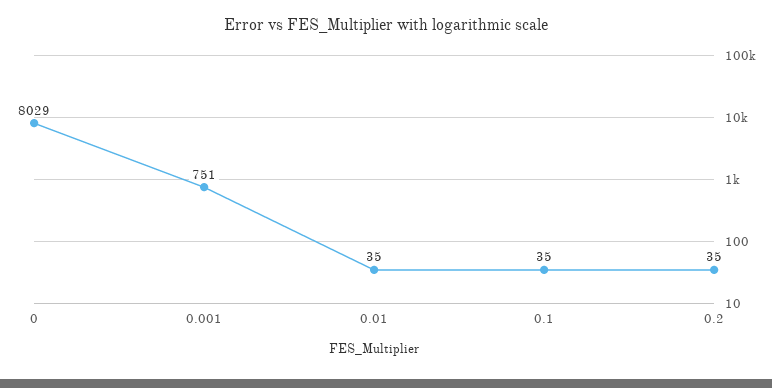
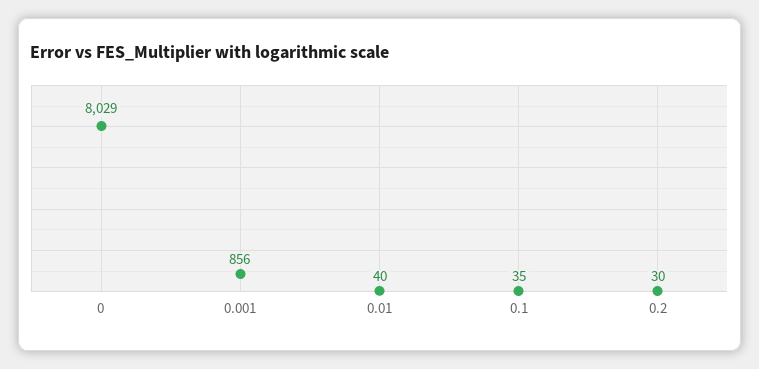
0.001: 751 -> 856
0.01: 35 -> 40
0.2: 35 -> 30

